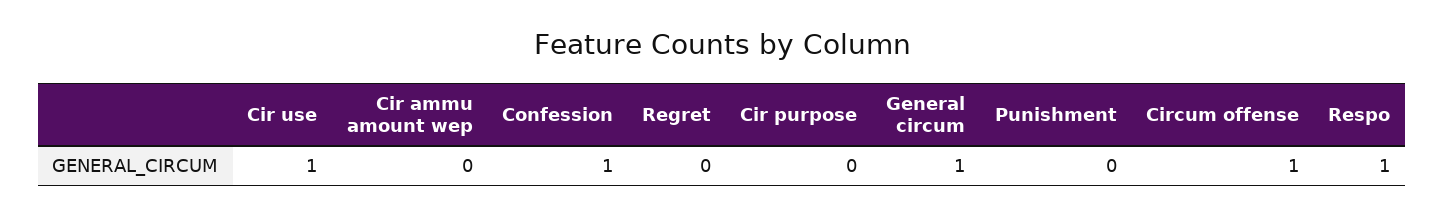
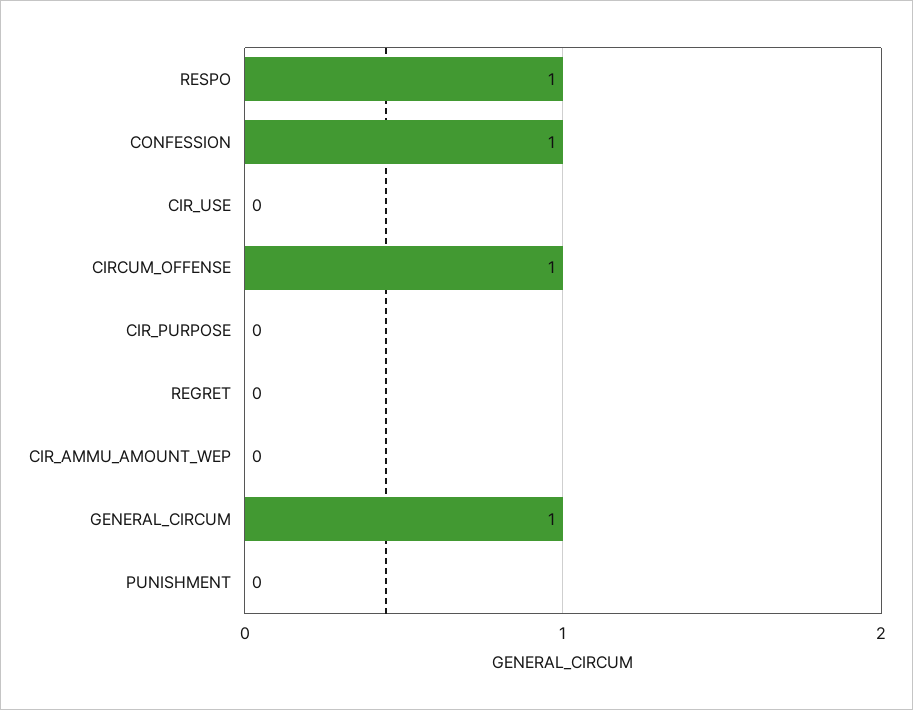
Cir use: 1 -> 0

